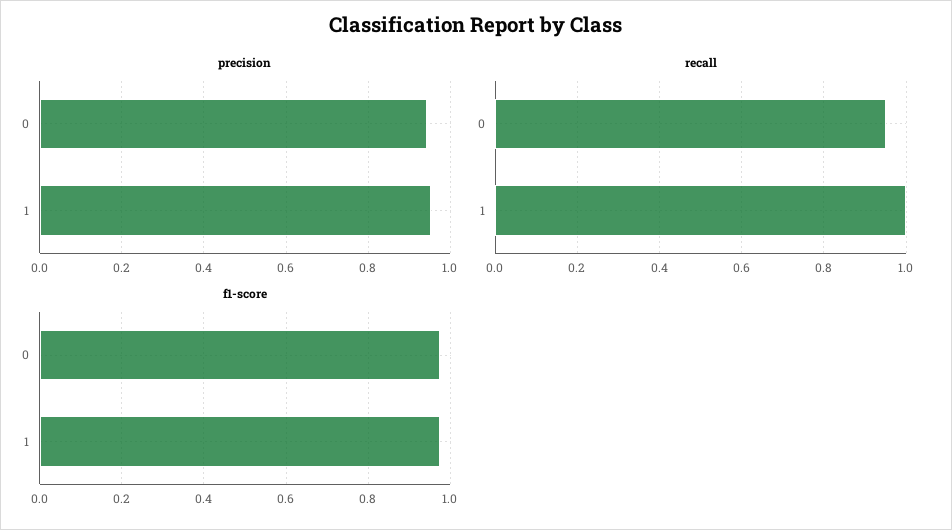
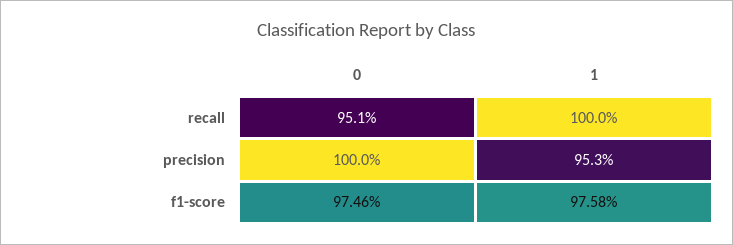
precision, 0: 0.94 -> 1

